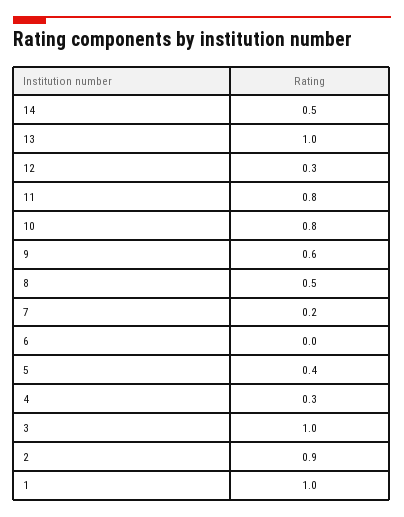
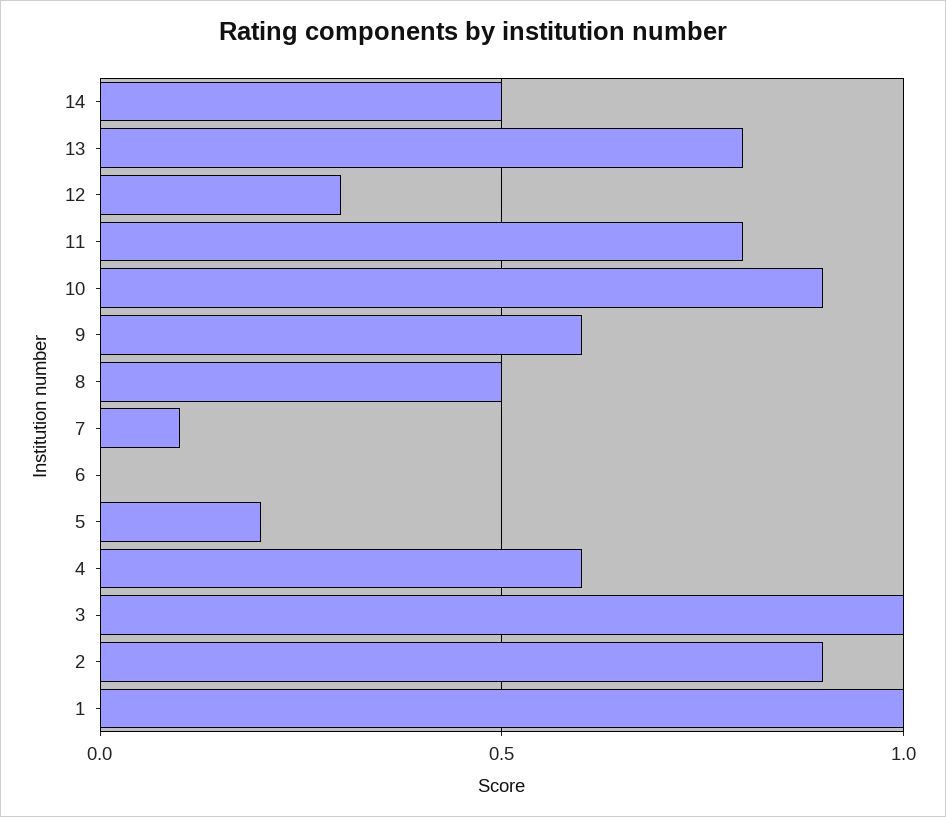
13: 1 -> 0.8
10: 0.8 -> 0.9
7: 0.2 -> 0.1
5: 0.4 -> 0.2
4: 0.3 -> 0.6

